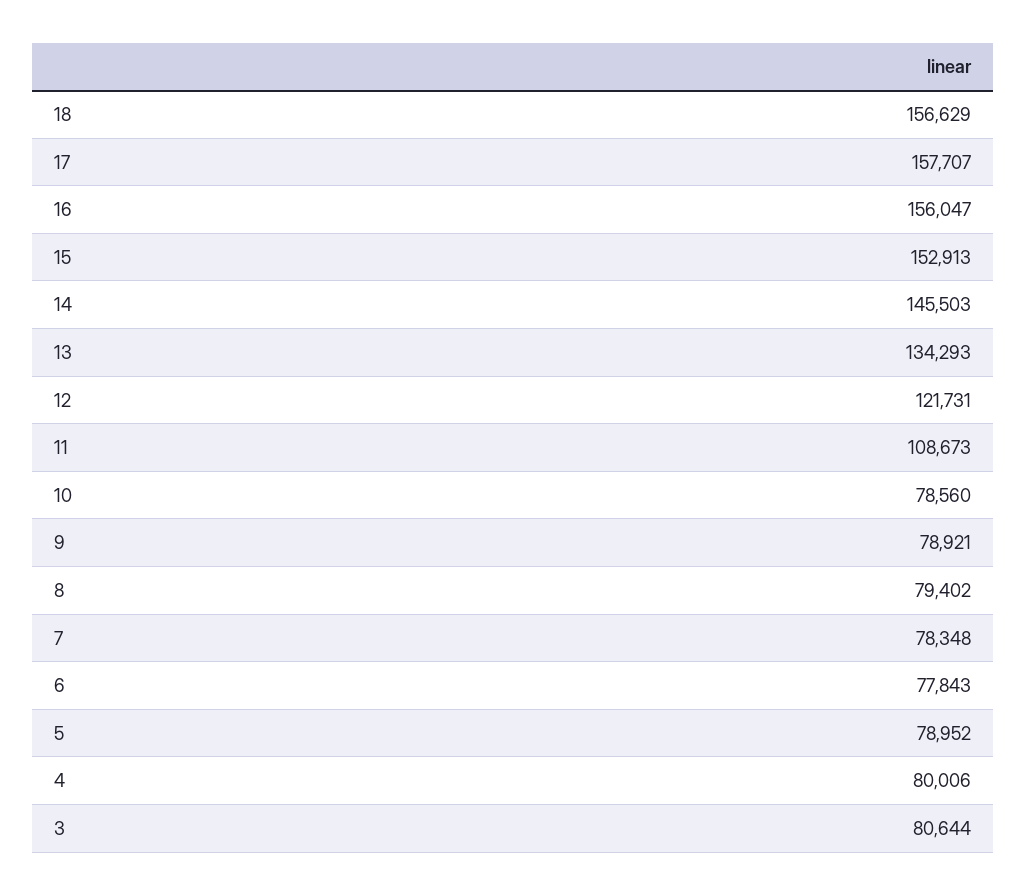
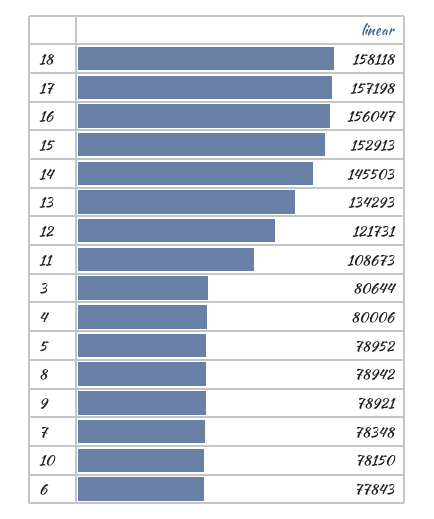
18: 156629 -> 158118
17: 157707 -> 157198
10: 78560 -> 78150
8: 79402 -> 78942

